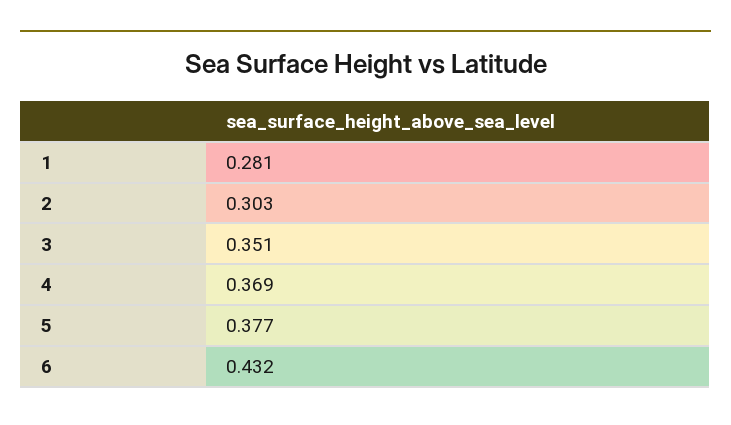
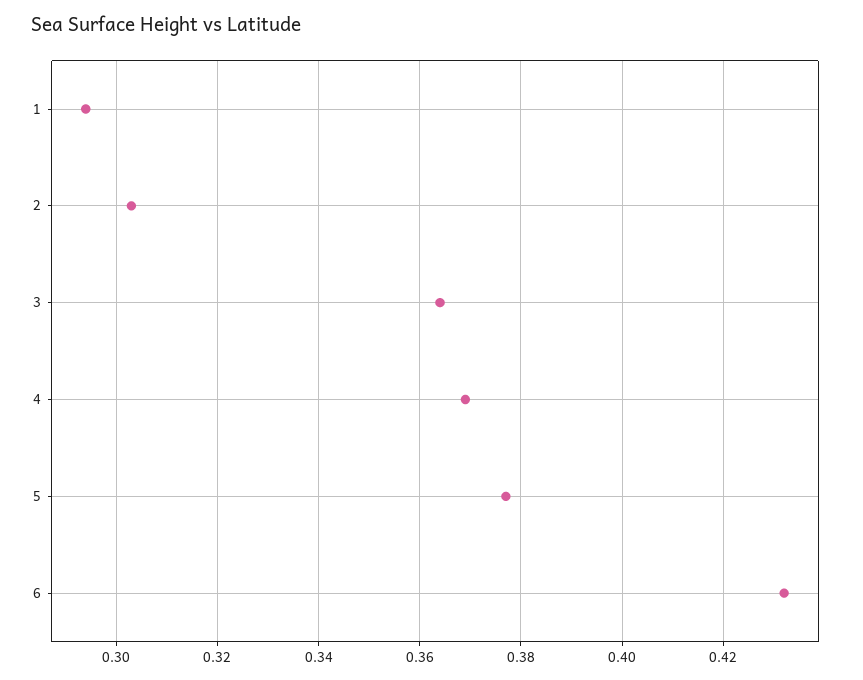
1: 0.281 -> 0.295
3: 0.351 -> 0.365

